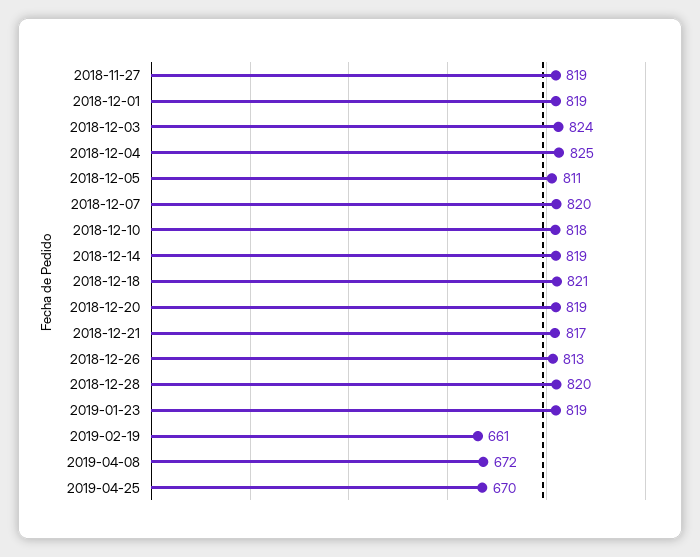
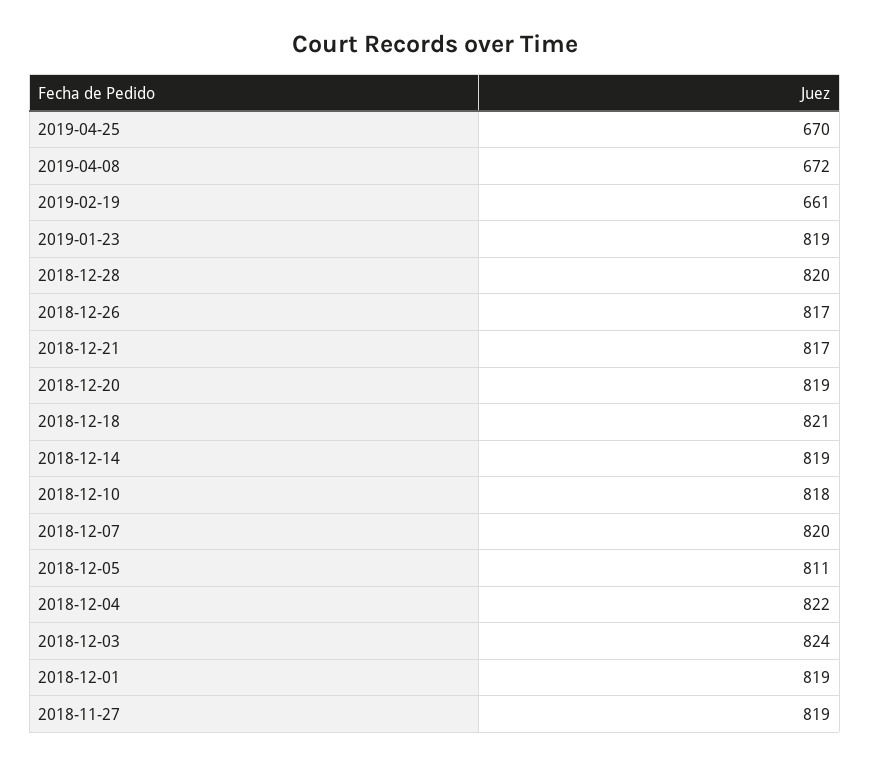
2018-12-04: 825 -> 822
2018-12-26: 813 -> 817

